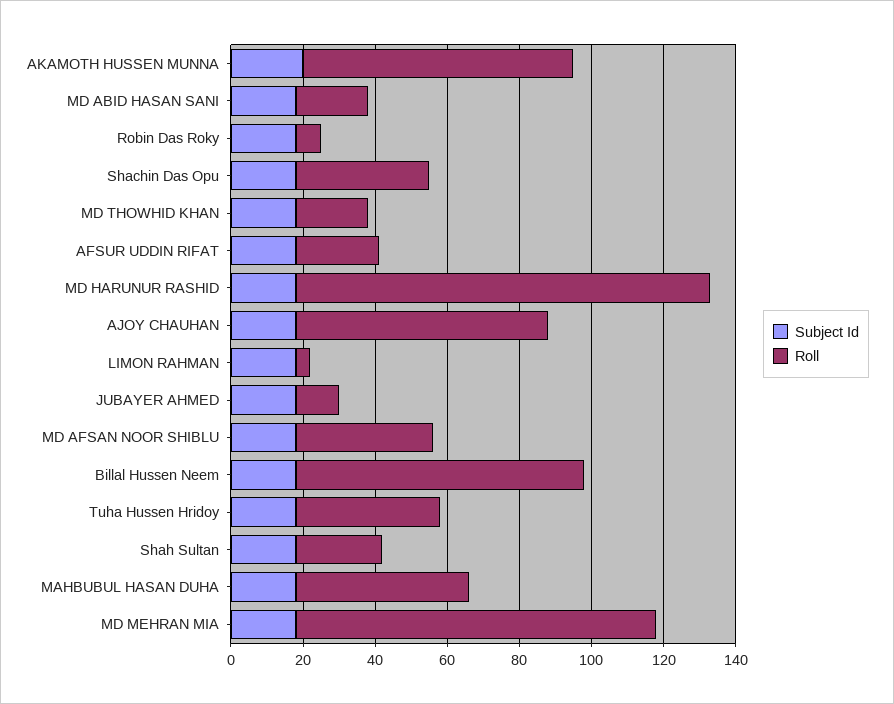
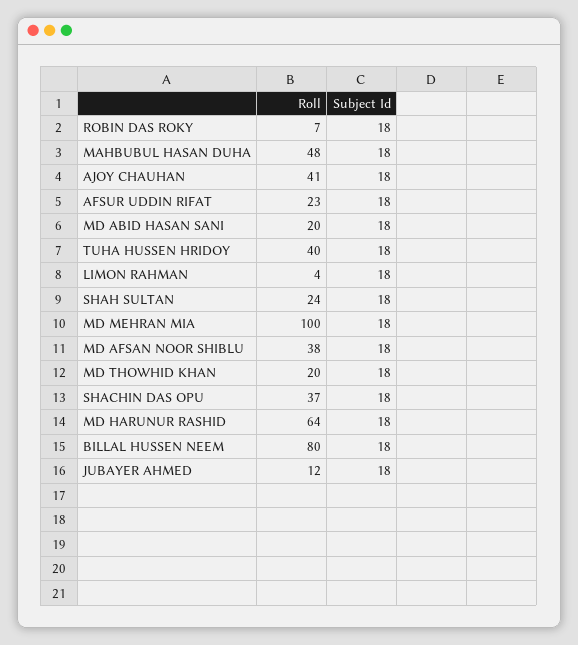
Subject Id, AKAMOTH HUSSEN MUNNA: 20 -> none
Roll, AKAMOTH HUSSEN MUNNA: 75 -> none
Roll, MD HARUNUR RASHID: 115 -> 64
Roll, AJOY CHAUHAN: 70 -> 41

